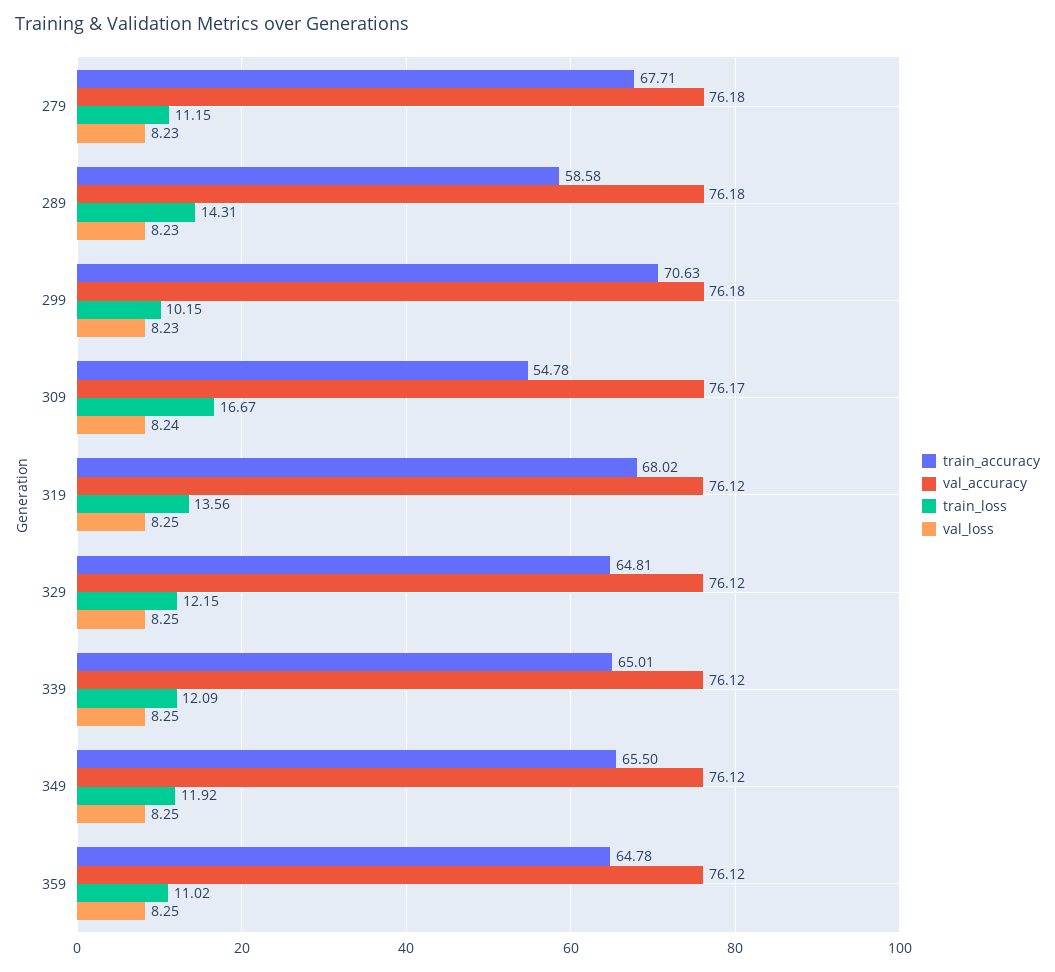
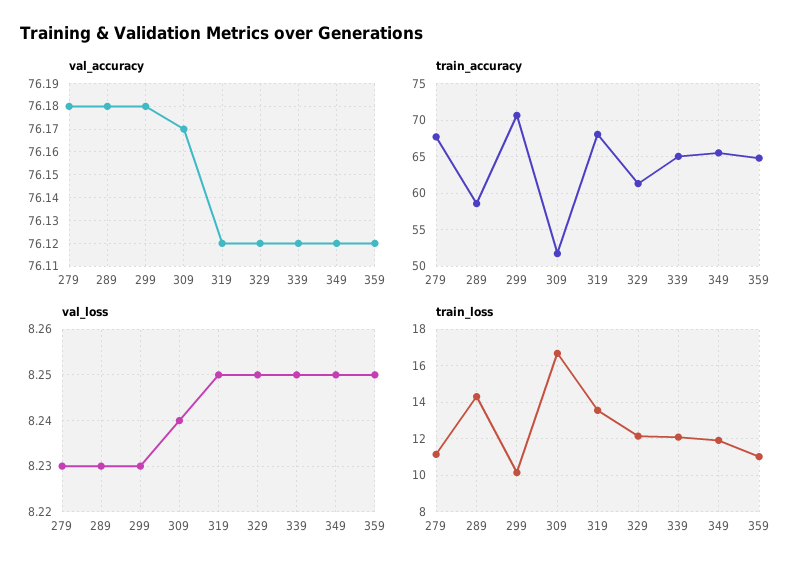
train_accuracy, 309: 54.78 -> 52
train_accuracy, 329: 64.81 -> 61

